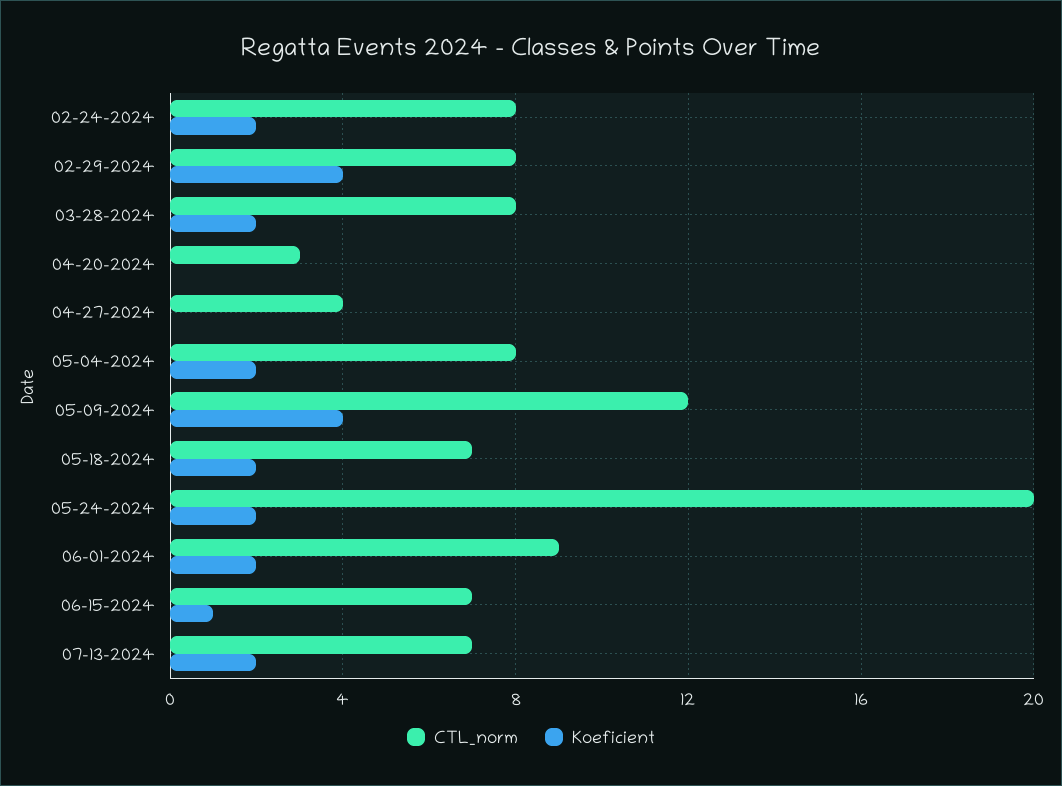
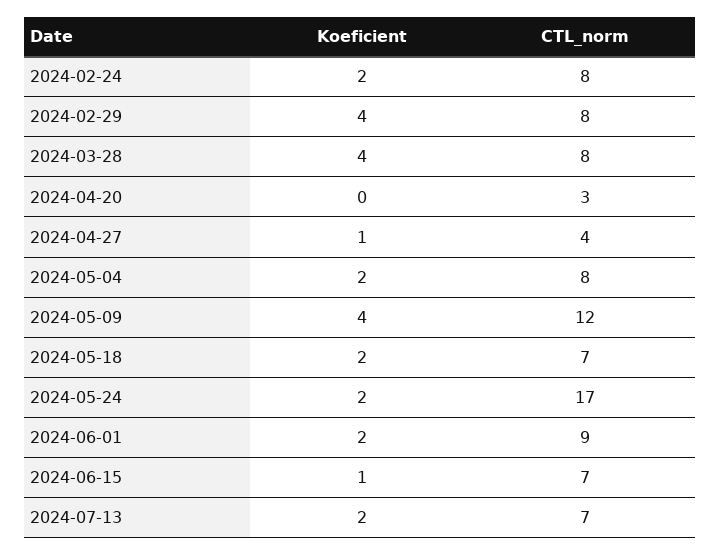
Koeficient, 03-28-2024: 2 -> 4
Koeficient, 04-27-2024: 0 -> 1
CTL_norm, 05-24-2024: 20 -> 17

